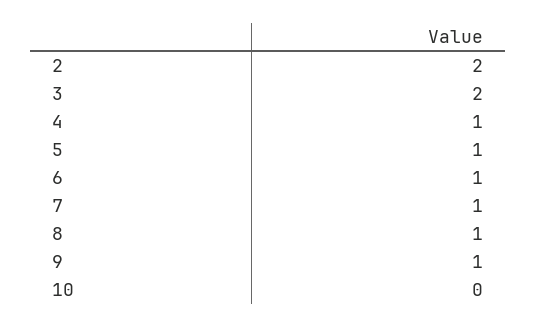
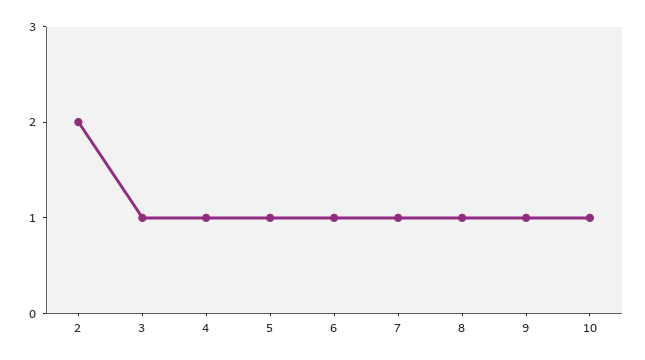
3: 2 -> 1
10: 0 -> 1

